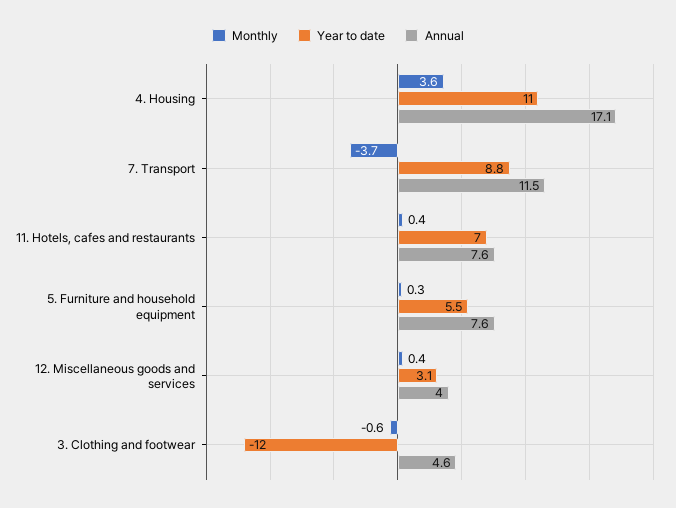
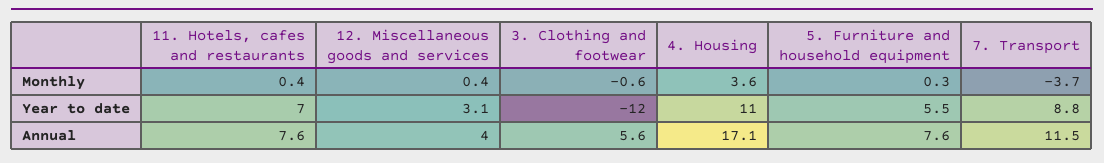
Annual, 3. Clothing and footwear: 4.6 -> 5.6

